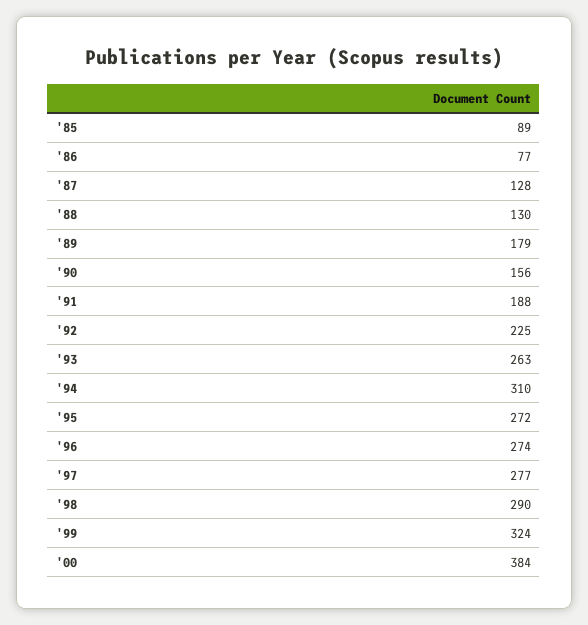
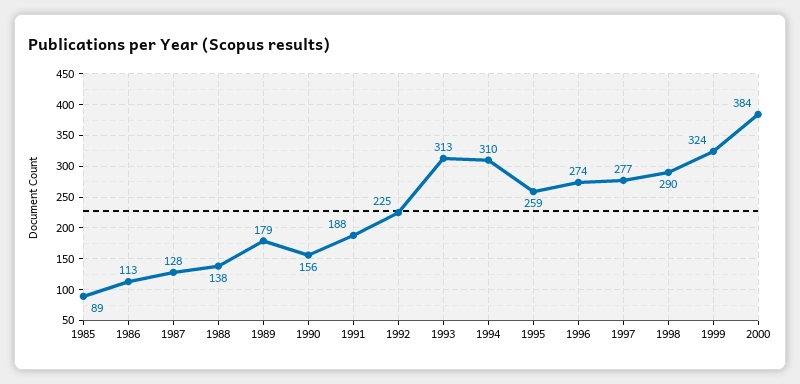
'86: 77 -> 113
'88: 130 -> 138
'93: 263 -> 313
'95: 272 -> 259

